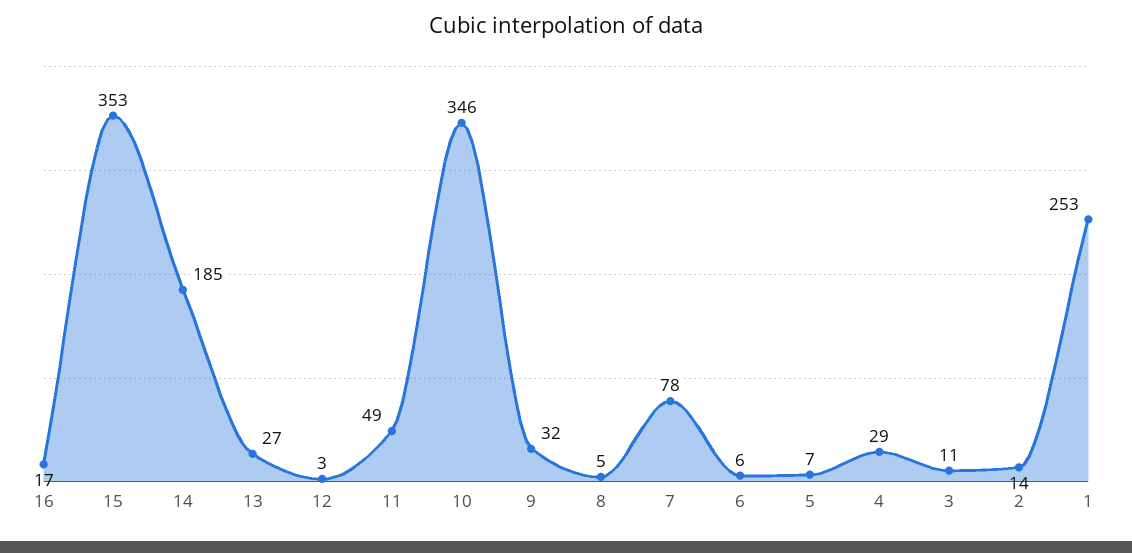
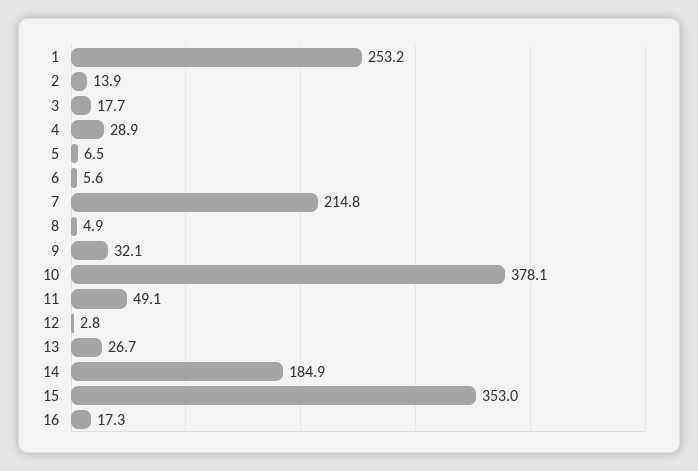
10: 346 -> 378.1
7: 78 -> 214.8
3: 11 -> 17.7

